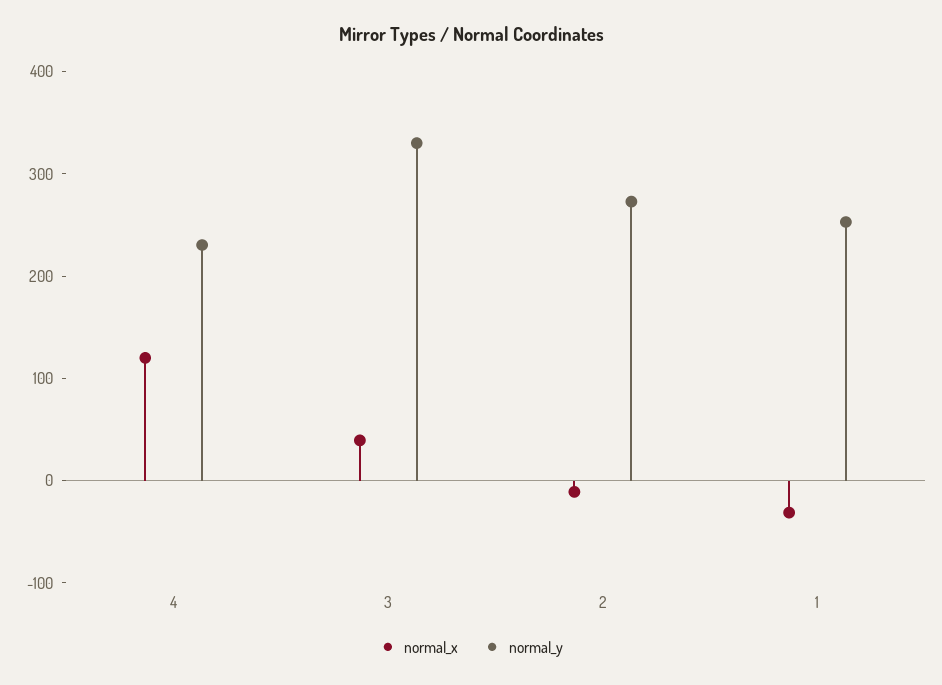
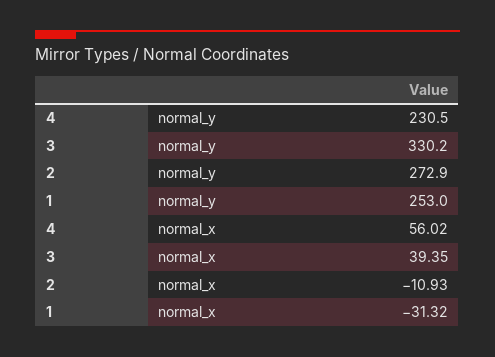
normal_x, 4: 120 -> 56.02

